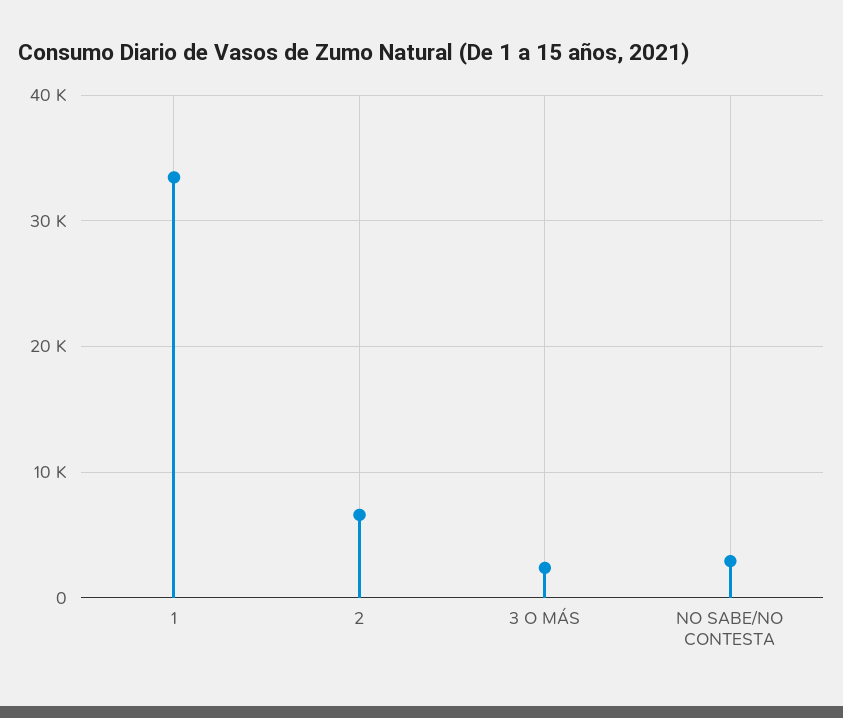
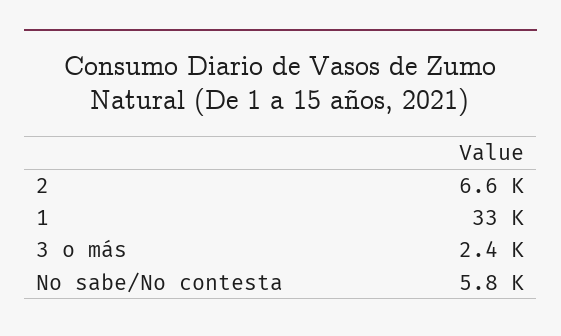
NO SABE/NO CONTESTA: 3000 -> 5800

